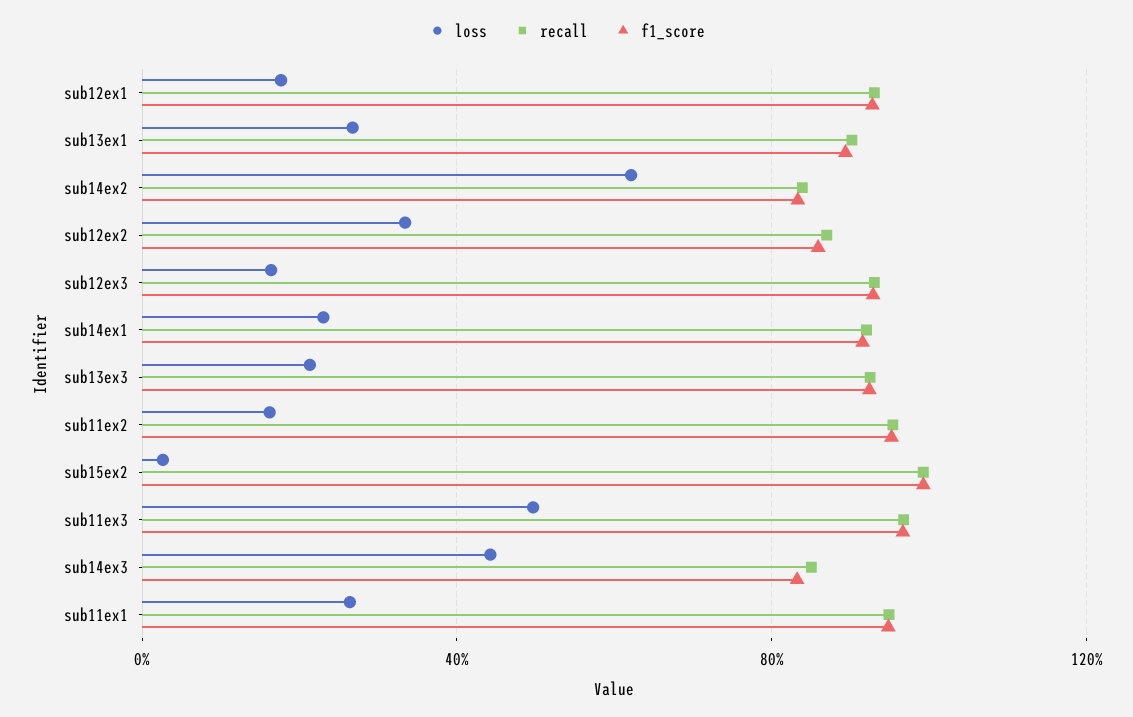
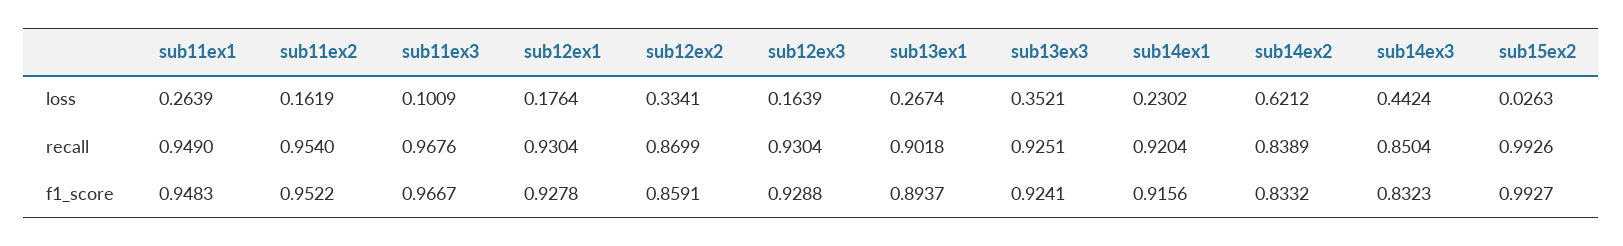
loss, sub13ex3: 0.2 -> 0.3521
loss, sub11ex3: 0.5 -> 0.1009

